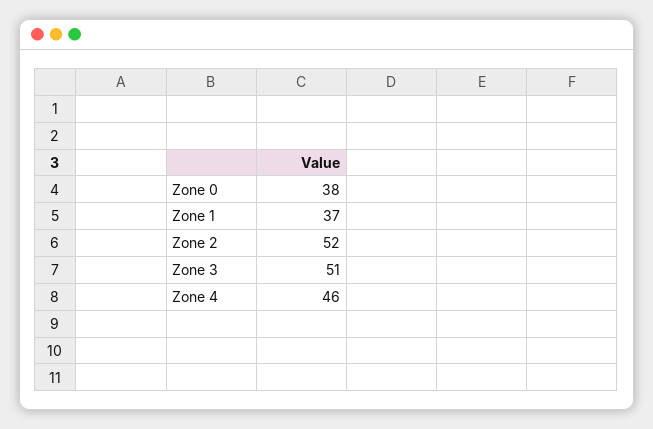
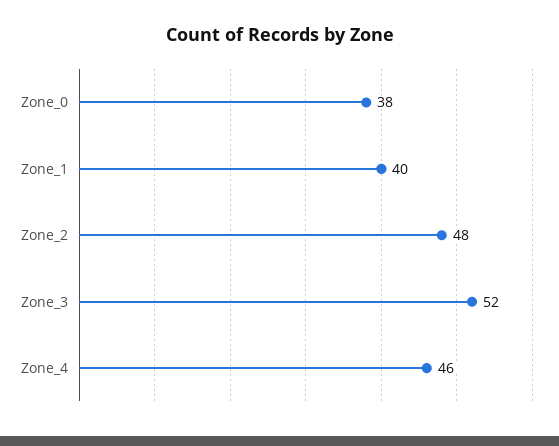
Zone 1: 37 -> 40
Zone 2: 52 -> 48
Zone 3: 51 -> 52

